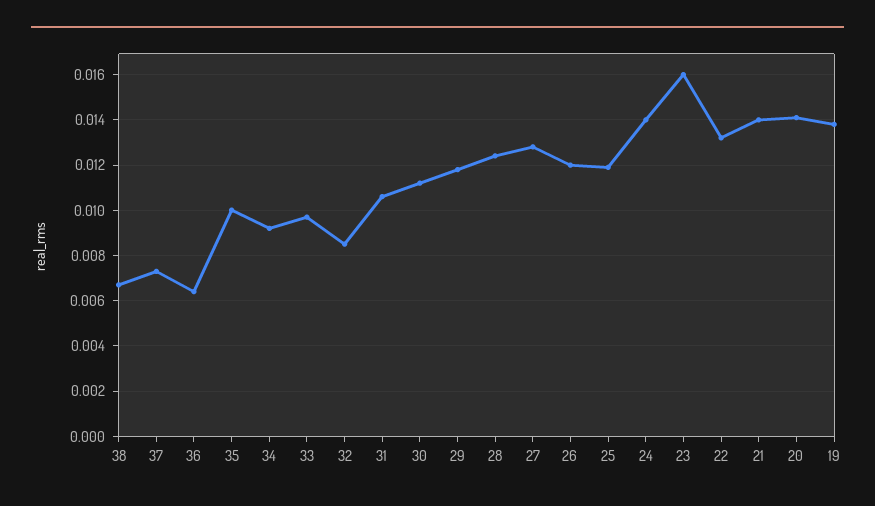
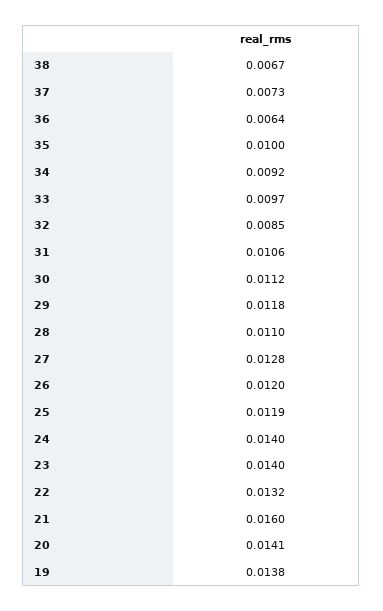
28: 0.0125 -> 0.011
23: 0.016 -> 0.014
21: 0.014 -> 0.016

